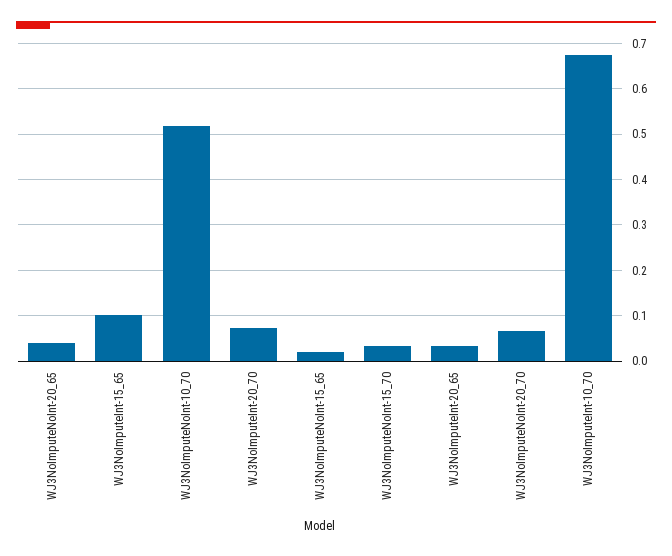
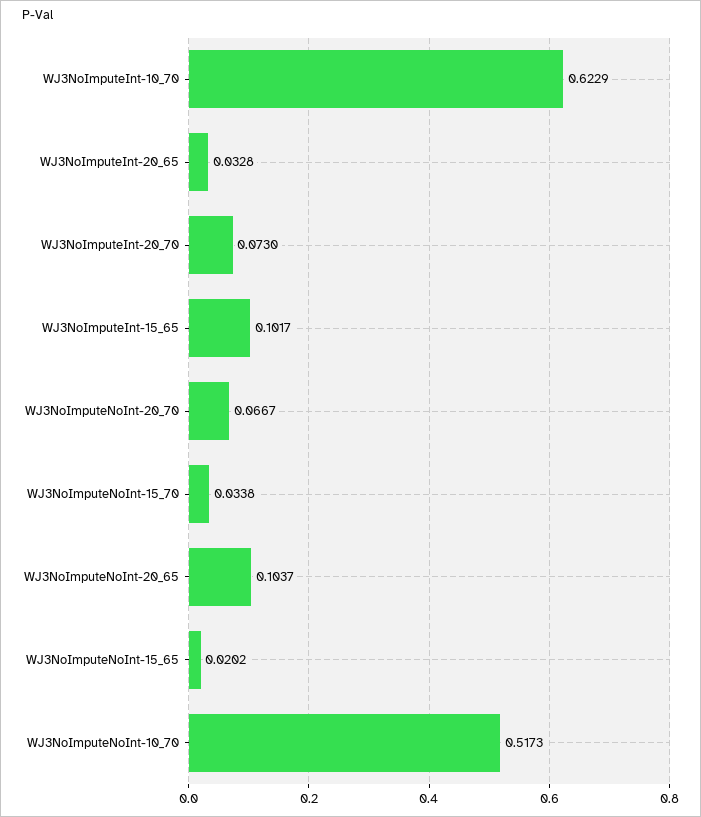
WJ3NoImputeNoInt-20_65: 0.04 -> 0.1037
WJ3NoImputeInt-10_70: 0.68 -> 0.6229

